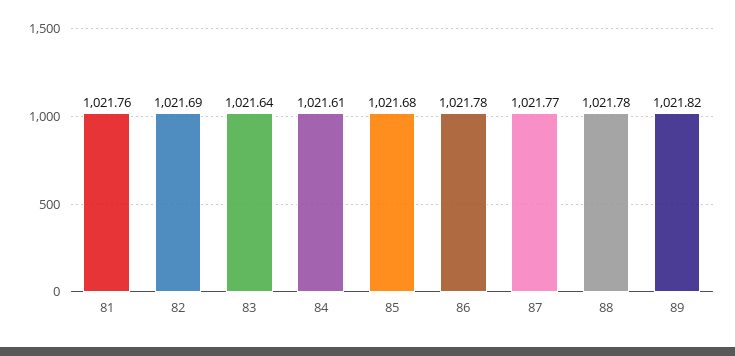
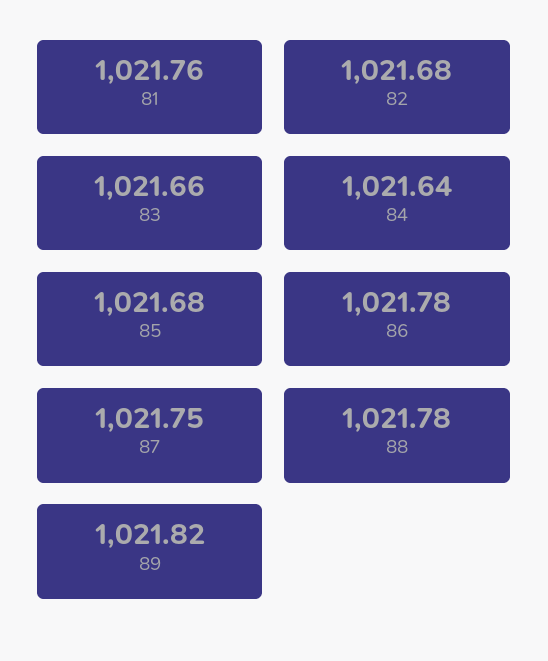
82: 1021.69 -> 1021.68
83: 1021.64 -> 1021.66
84: 1021.61 -> 1021.64
87: 1021.77 -> 1021.75

